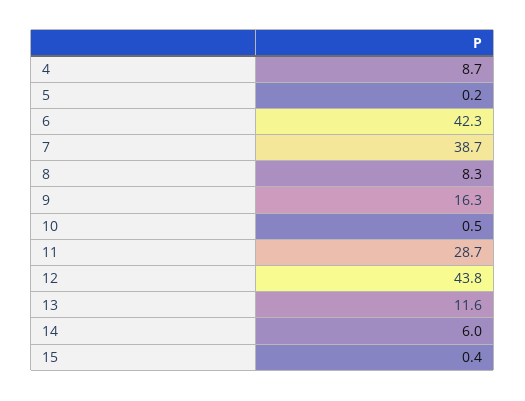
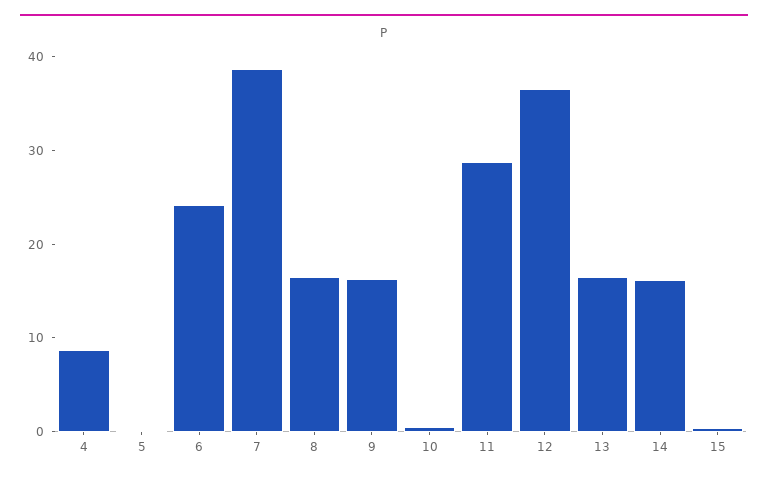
6: 42.3 -> 24
8: 8.3 -> 16
12: 43.8 -> 36
13: 11.6 -> 16
14: 6 -> 16

